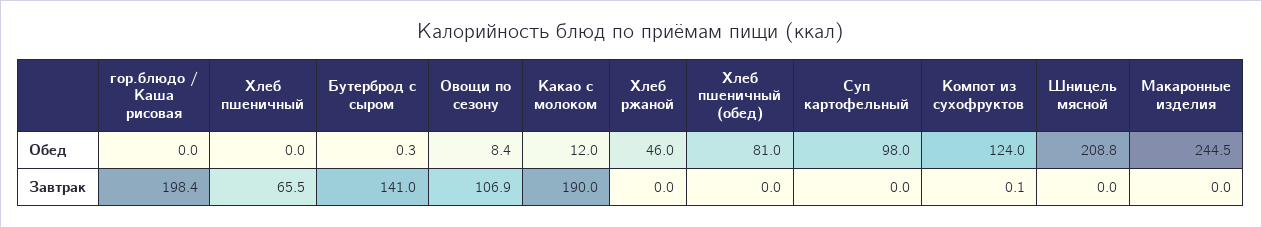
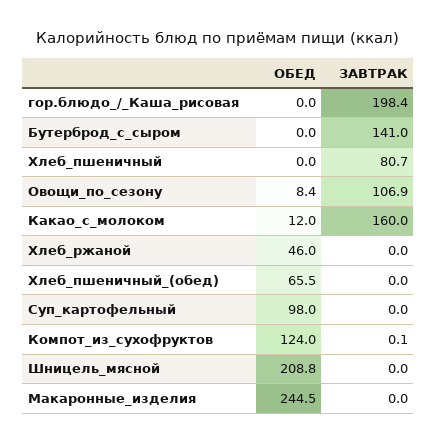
Бутерброд с сыром, Обед: 0.3 -> 0
Хлеб пшеничный (обед), Обед: 81 -> 65.5
Хлеб пшеничный, Завтрак: 65.5 -> 80.7
Какао с молоком, Завтрак: 190 -> 160

